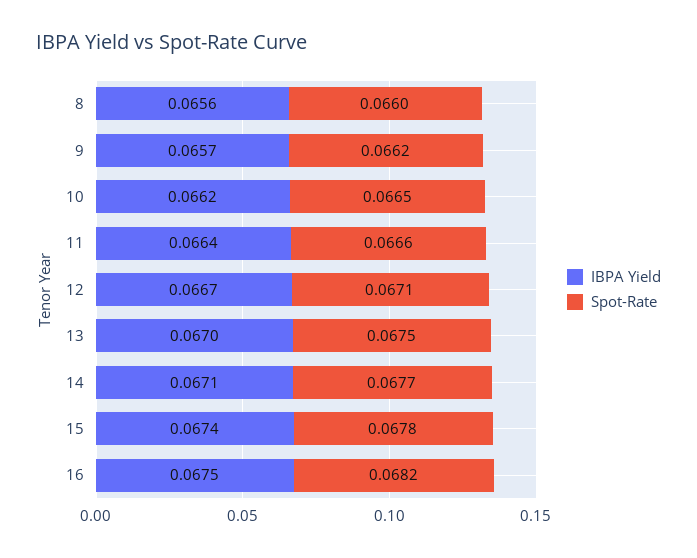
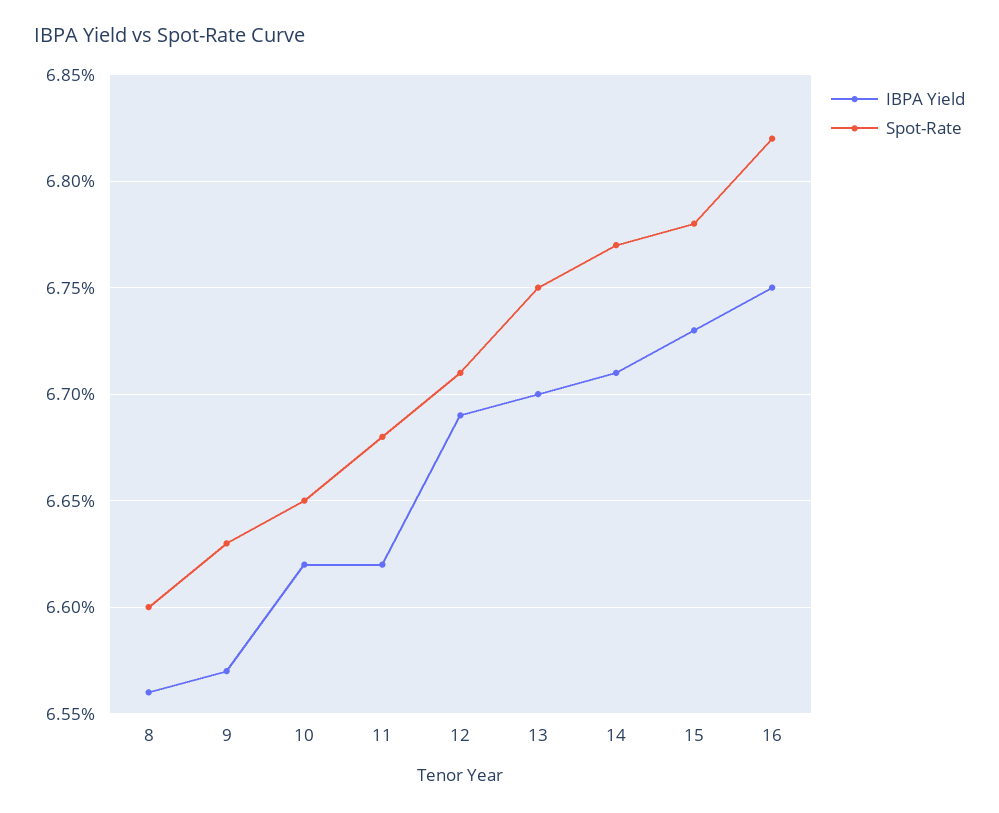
Spot-Rate, 9: 0.0662 -> 0.0663
IBPA Yield, 11: 0.0664 -> 0.0662
Spot-Rate, 11: 0.0666 -> 0.0668
IBPA Yield, 12: 0.0667 -> 0.0669
IBPA Yield, 15: 0.0674 -> 0.0673

